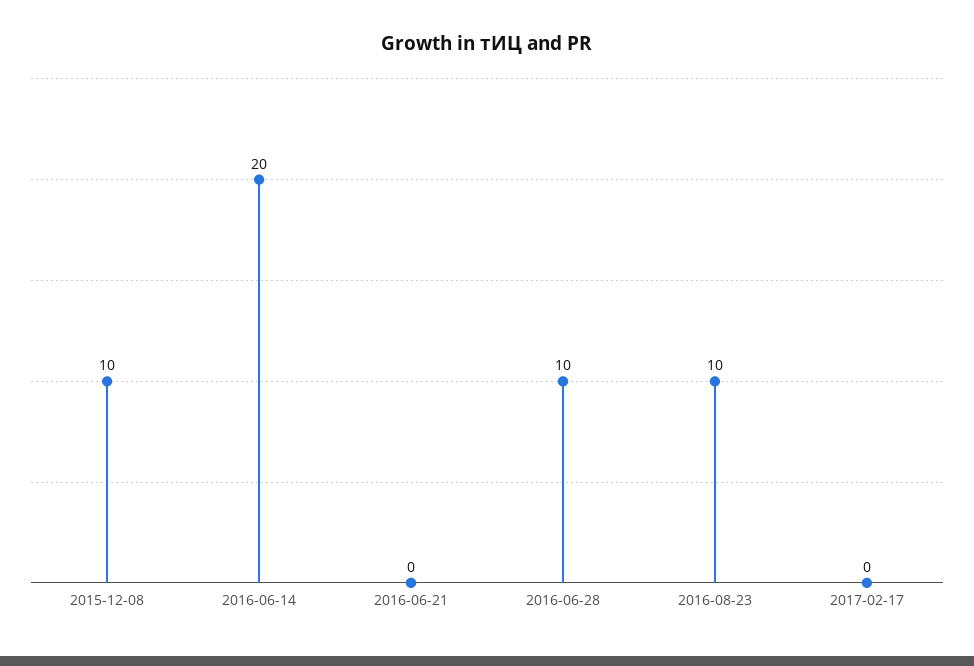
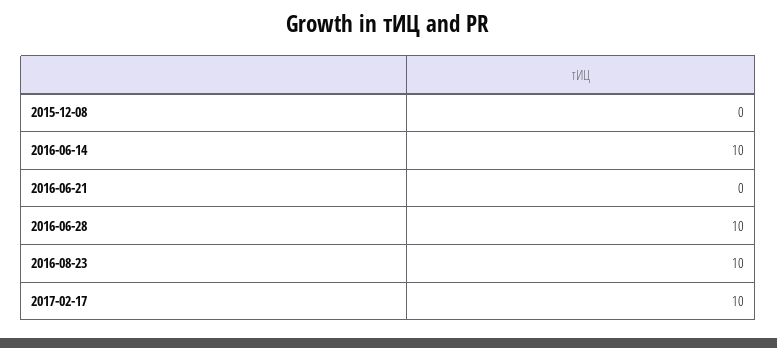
2015-12-08: 10 -> 0
2016-06-14: 20 -> 10
2017-02-17: 0 -> 10

